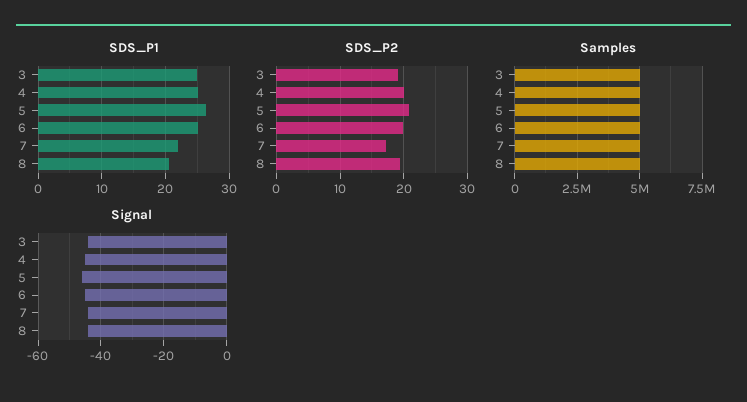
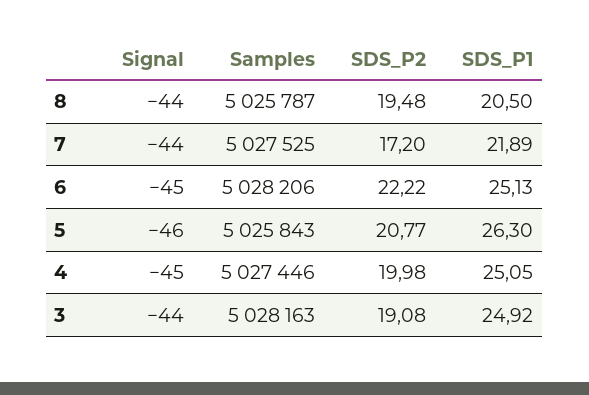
SDS_P2, 6: 20 -> 22.22

